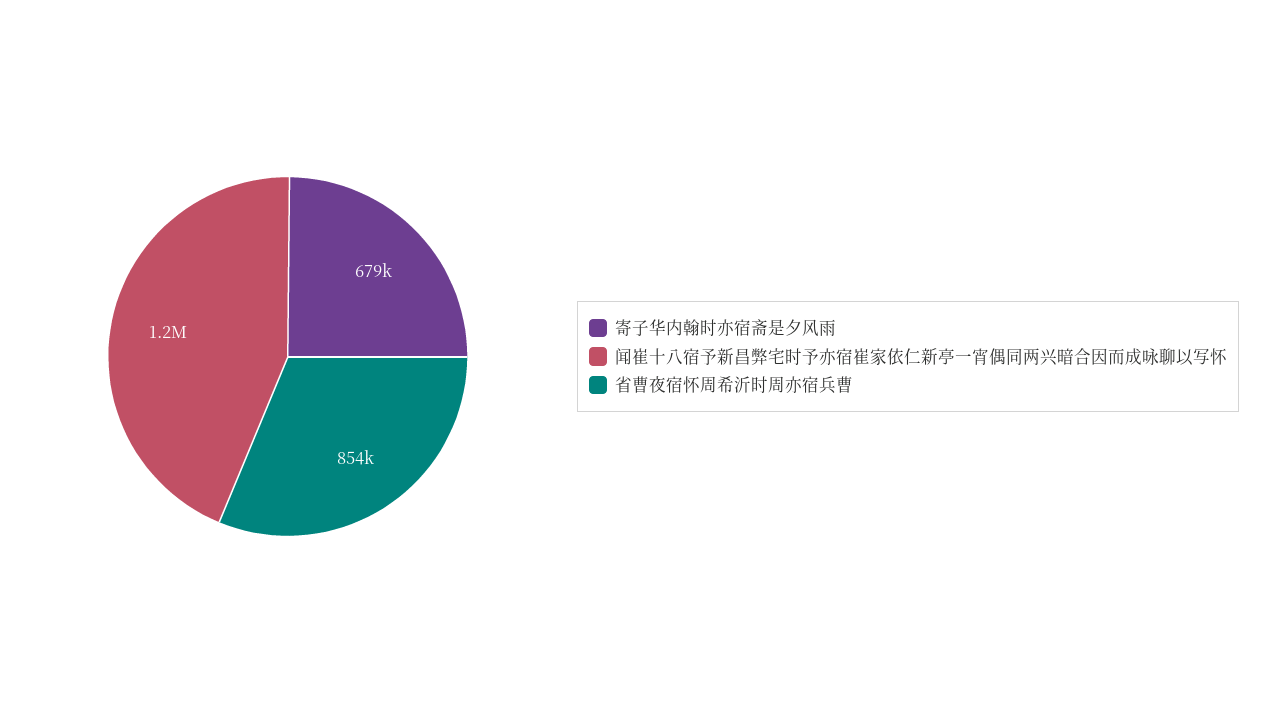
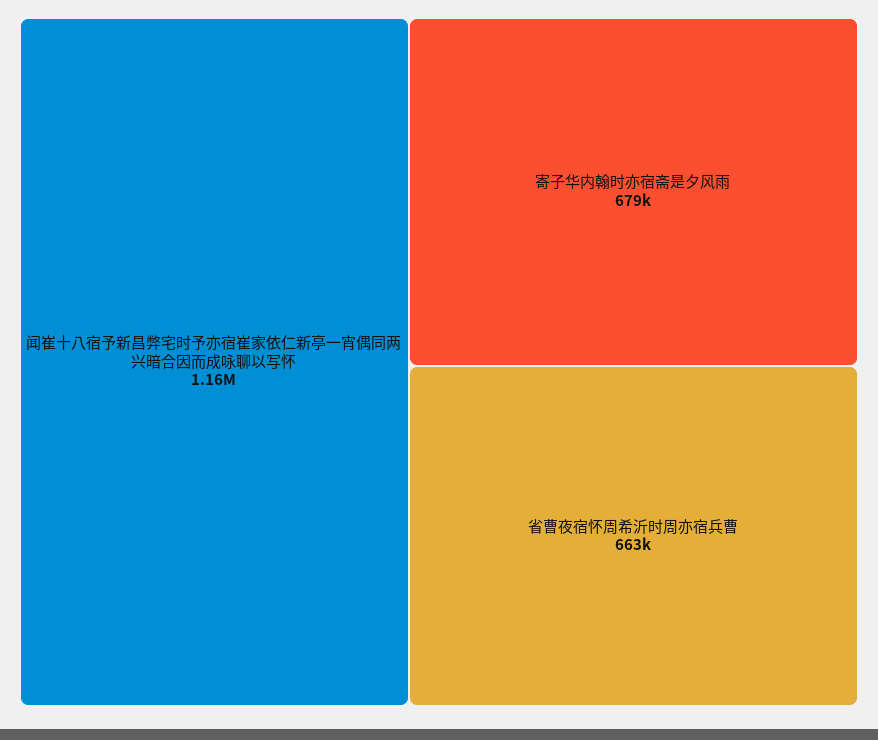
省曹夜宿怀周希沂时周亦宿兵曹: 854000 -> 663000

